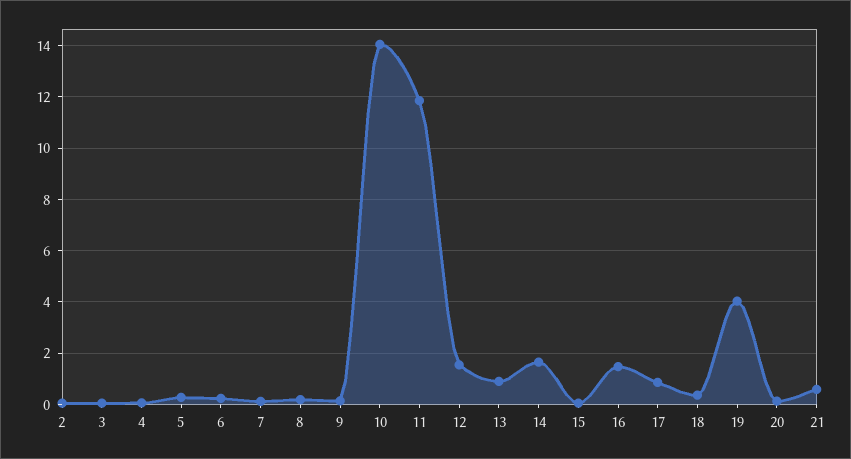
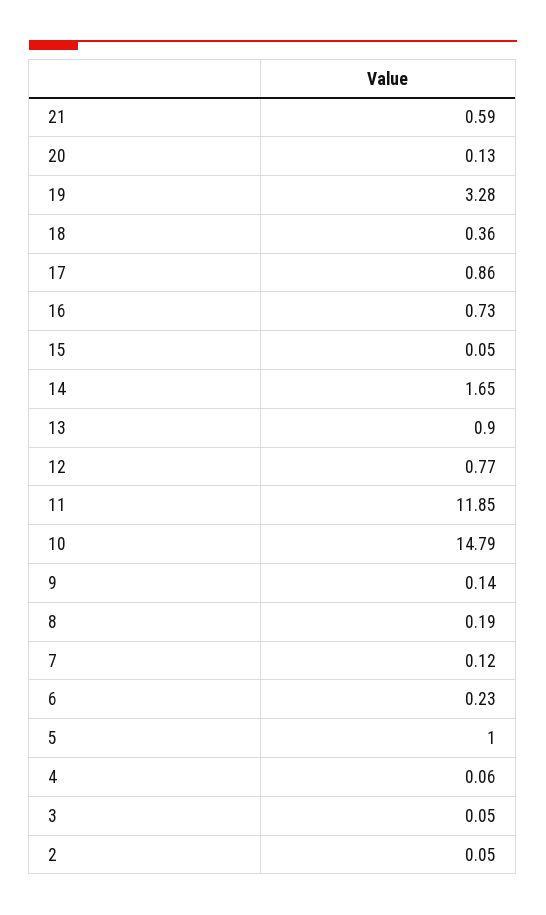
5: 0.25 -> 1
10: 14 -> 14.79
12: 1.5 -> 0.77
16: 1.5 -> 0.73
19: 4 -> 3.28

